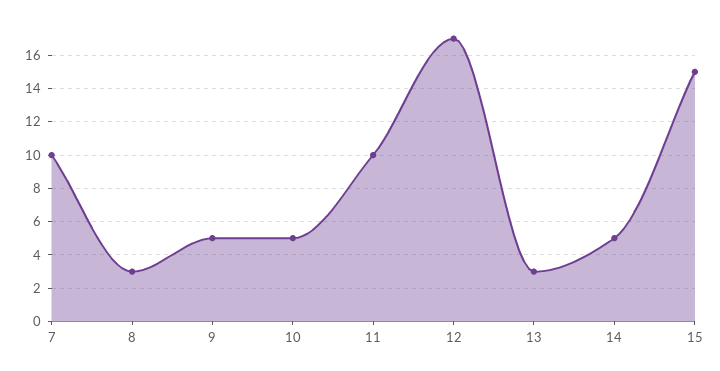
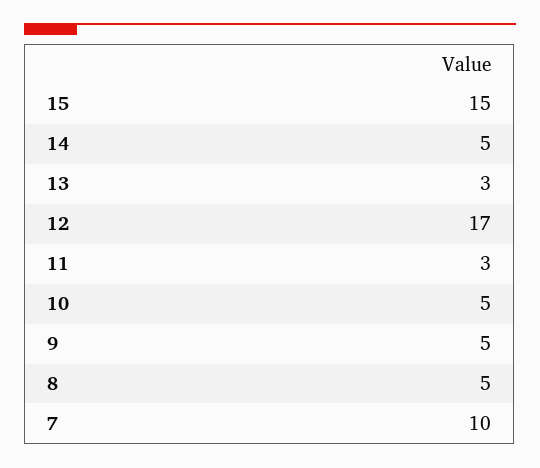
8: 3 -> 5
11: 10 -> 3

